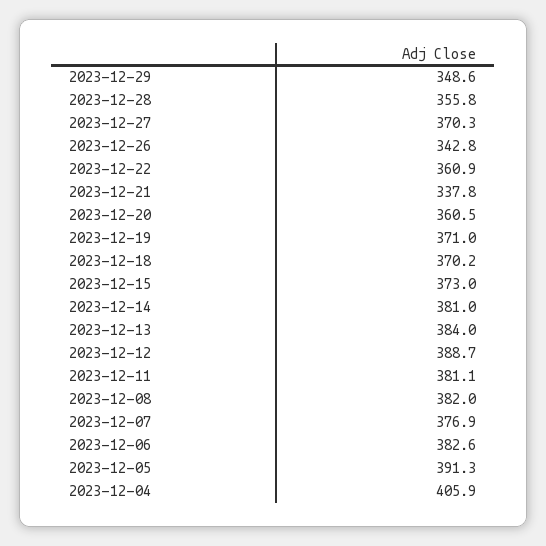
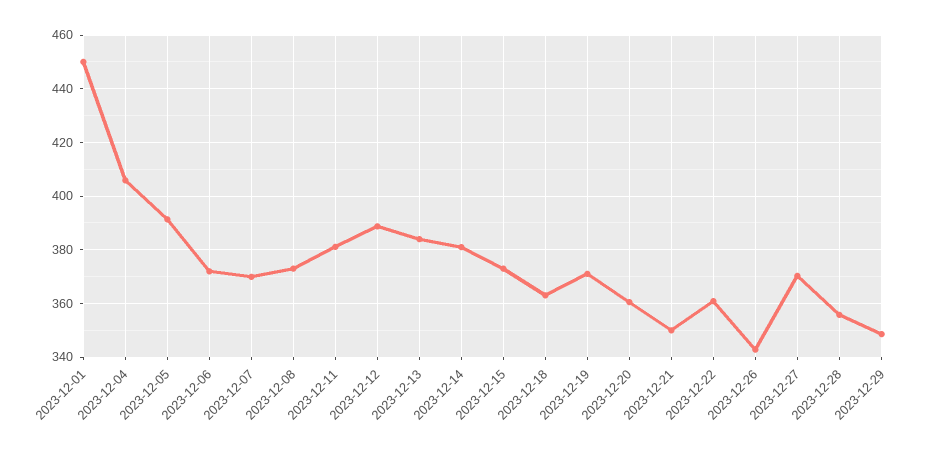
2023-12-21: 337.8 -> 350
2023-12-18: 370.2 -> 362.5
2023-12-08: 382 -> 372.5
2023-12-07: 376.9 -> 370
2023-12-06: 382.6 -> 372.5
2023-12-01: none -> 450

